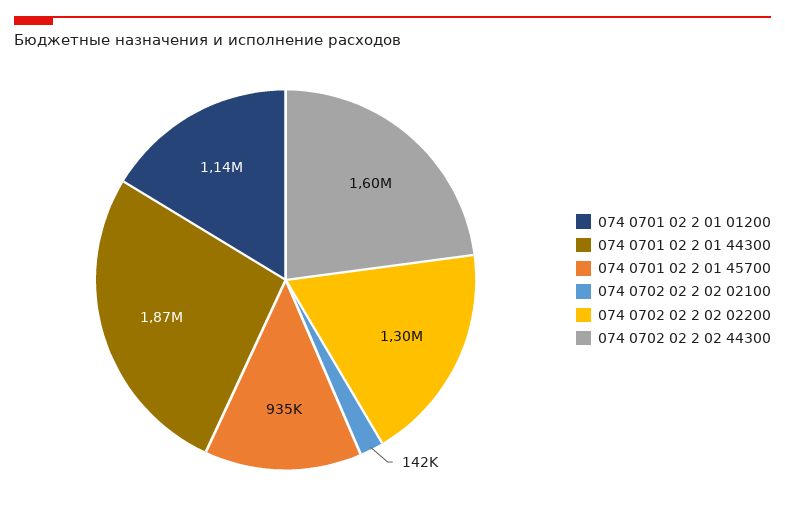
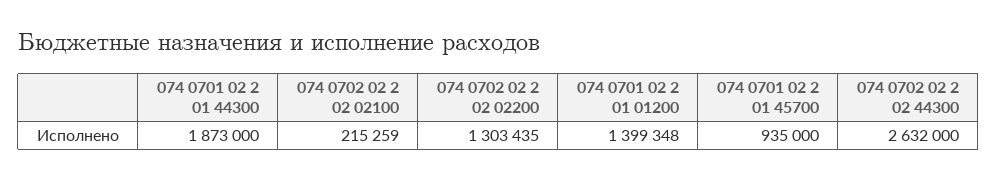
074 0701 02 2 01 01200: 1140000 -> 1399348
074 0702 02 2 02 02100: 142000 -> 215259
074 0702 02 2 02 44300: 1600000 -> 2632000

